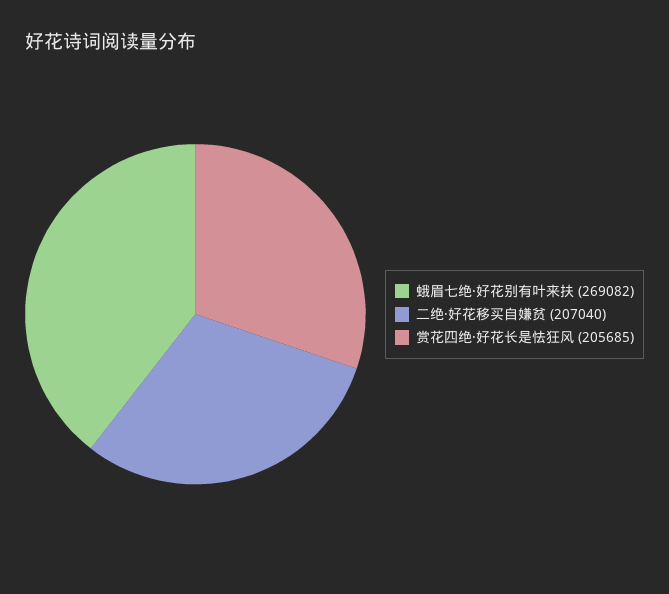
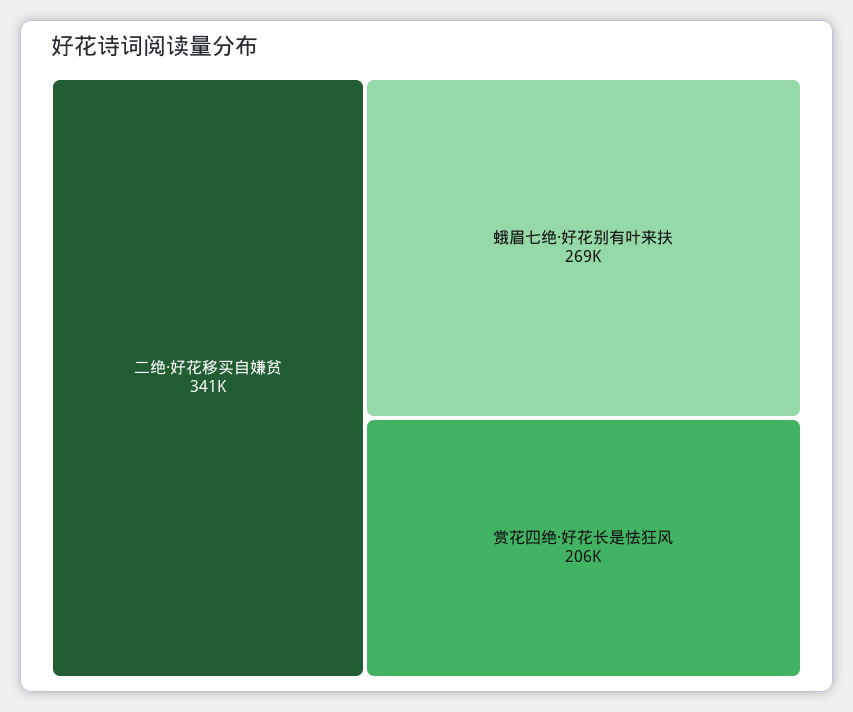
二绝·好花移买自嫌贫: 207040 -> 341000

